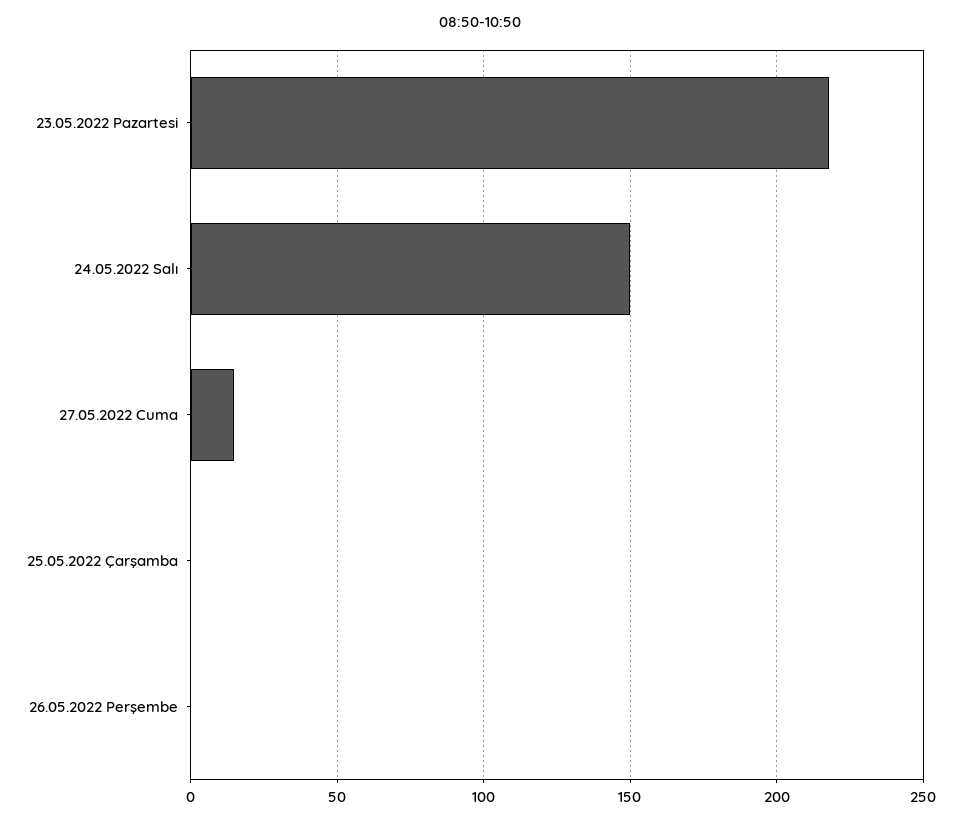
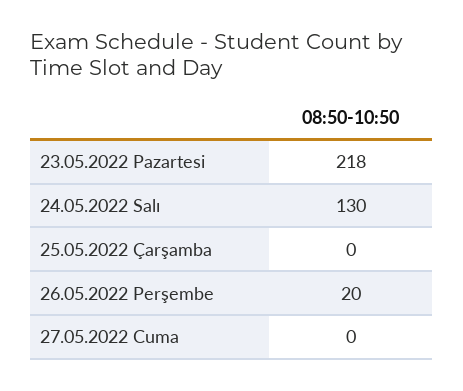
24.05.2022 Salı: 150 -> 130
27.05.2022 Cuma: 15 -> 0
26.05.2022 Perşembe: 0 -> 20

